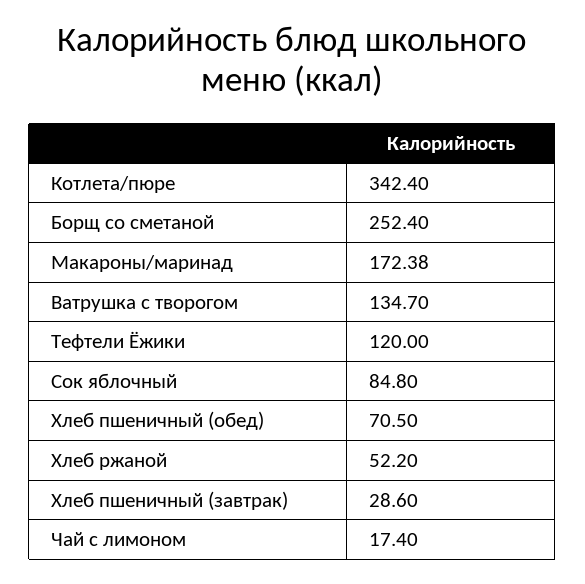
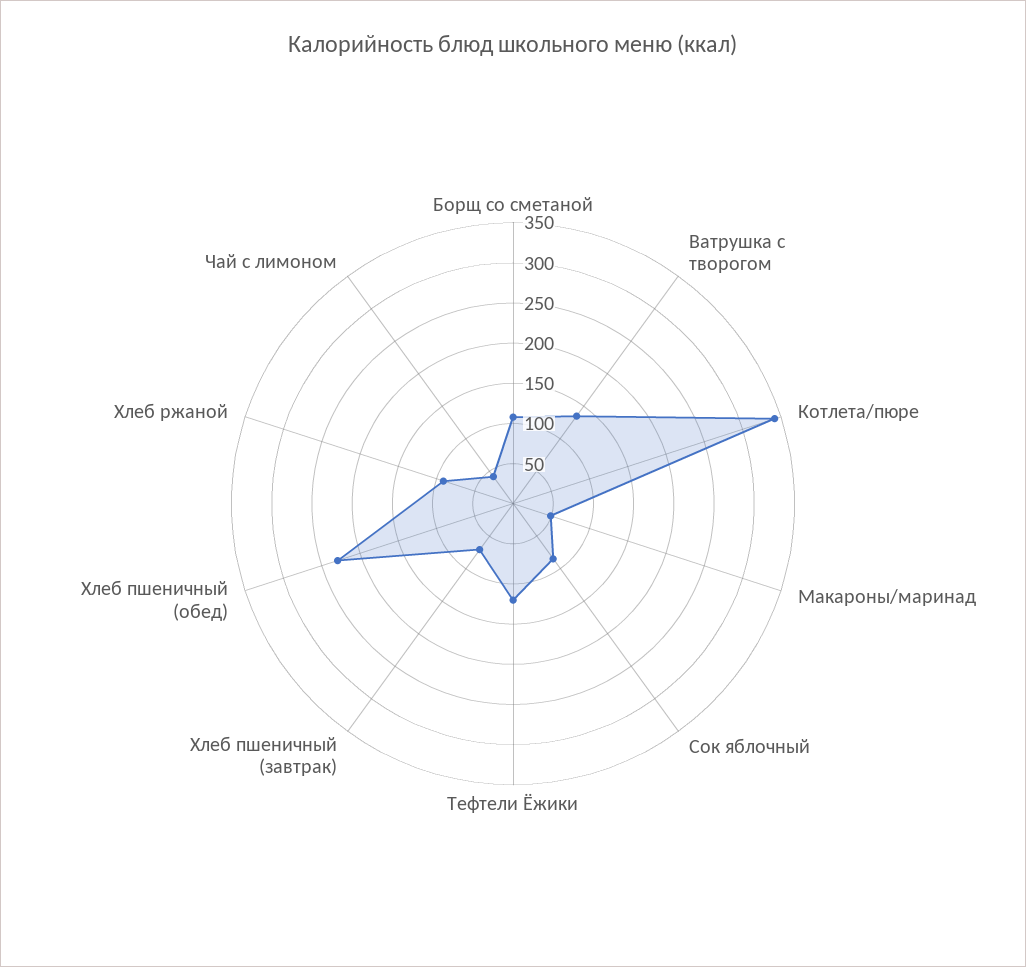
Борщ со сметаной: 252.4 -> 110
Макароны/маринад: 172.38 -> 50
Хлеб пшеничный (обед): 70.5 -> 230
Хлеб ржаной: 52.2 -> 90
Хлеб пшеничный (завтрак): 28.6 -> 70
Чай с лимоном: 17.4 -> 40

